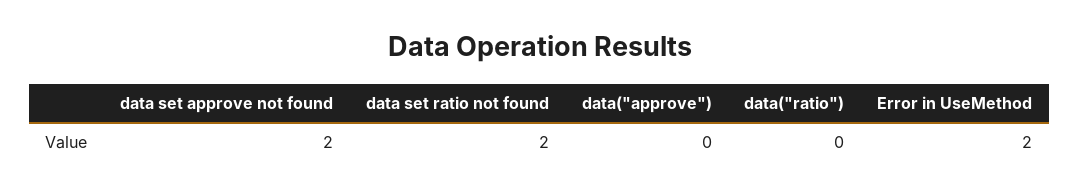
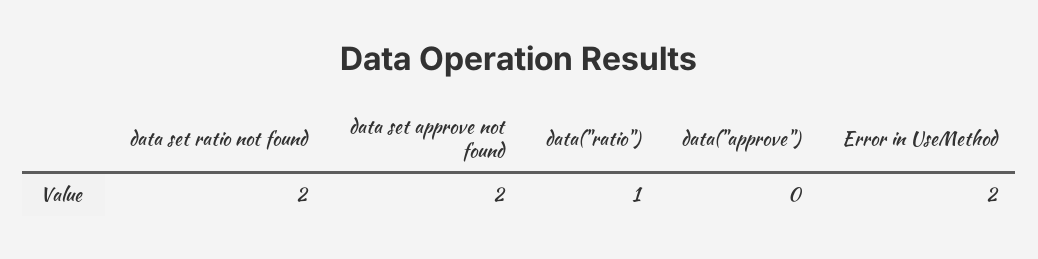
data("ratio"): 0 -> 1

